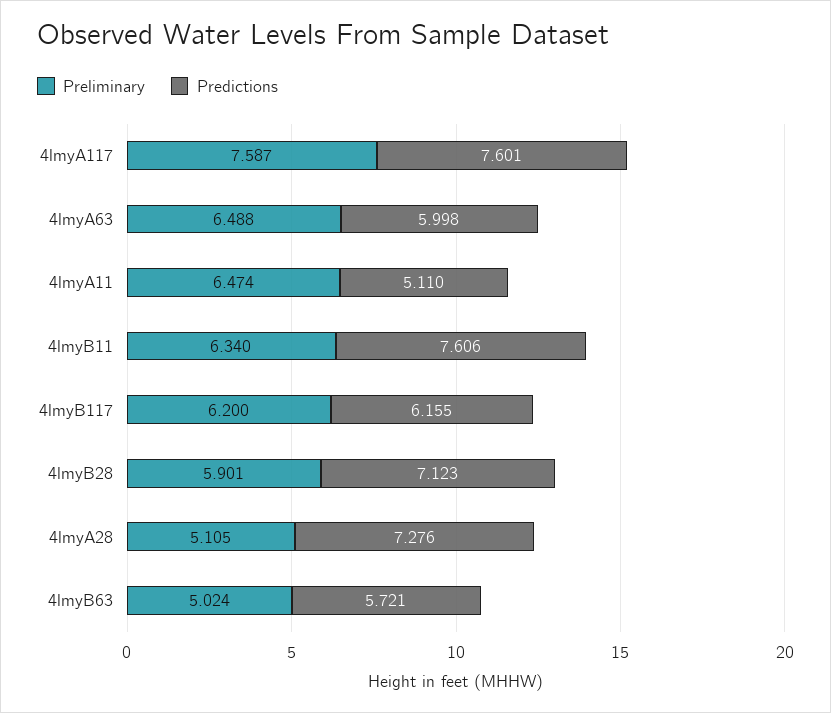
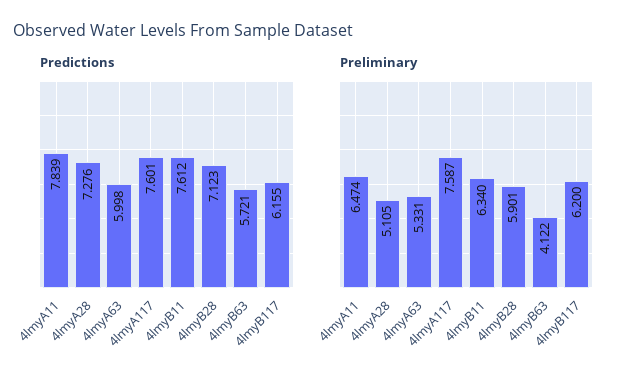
Preliminary, 4lmyA63: 6.488 -> 5.331
Predictions, 4lmyA11: 5.11 -> 7.839
Predictions, 4lmyB11: 7.606 -> 7.612
Preliminary, 4lmyB63: 5.024 -> 4.122

